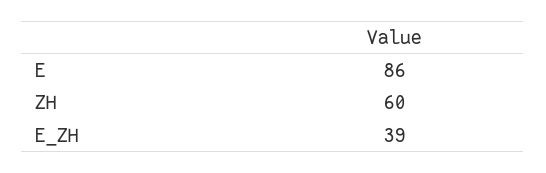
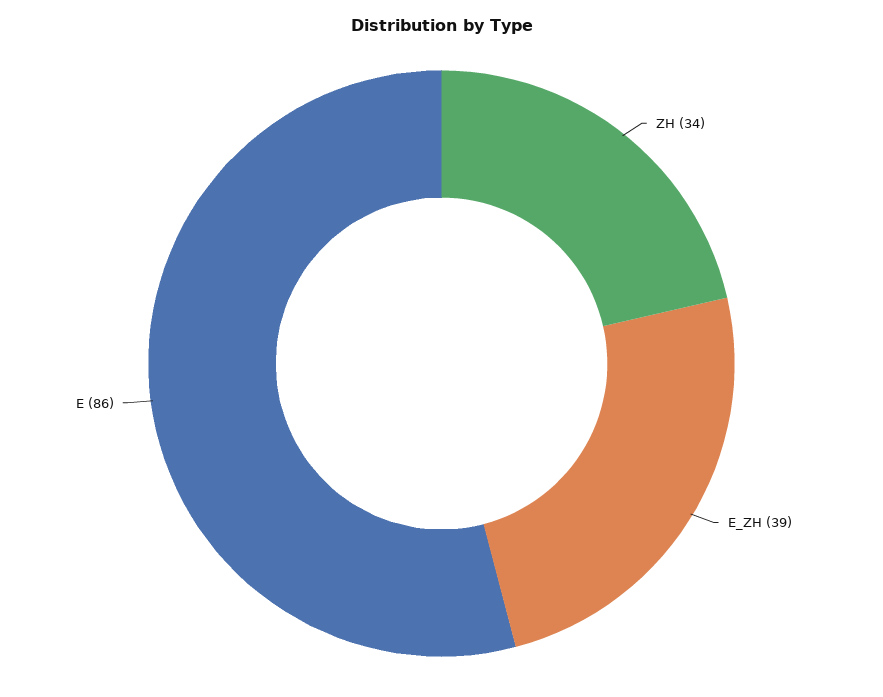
ZH: 60 -> 34

